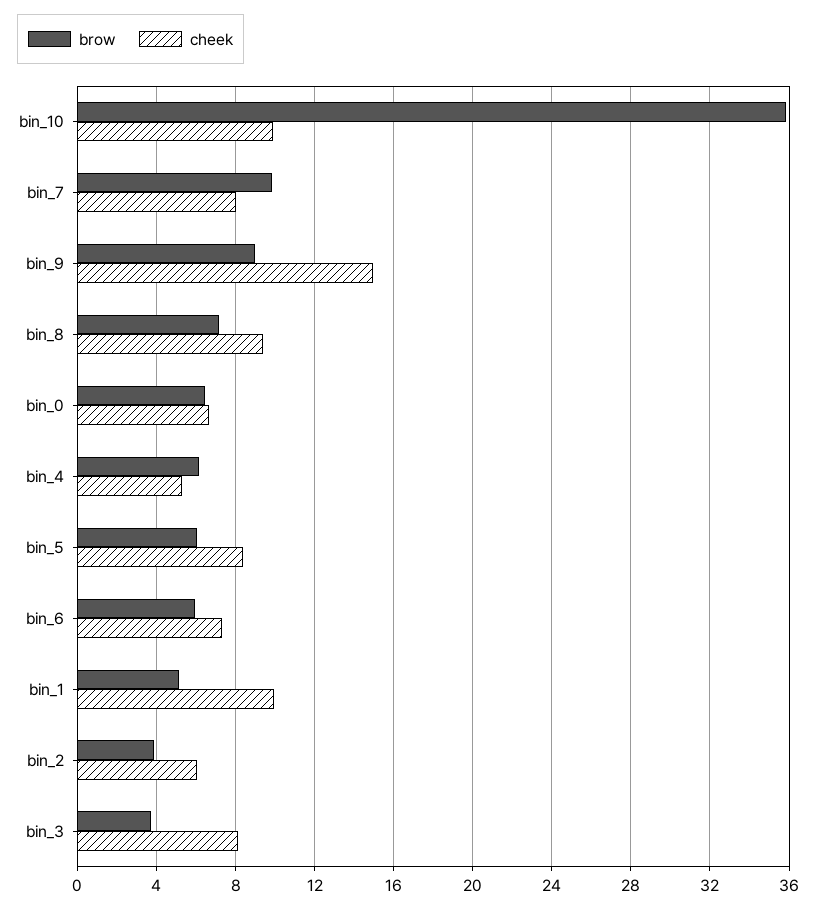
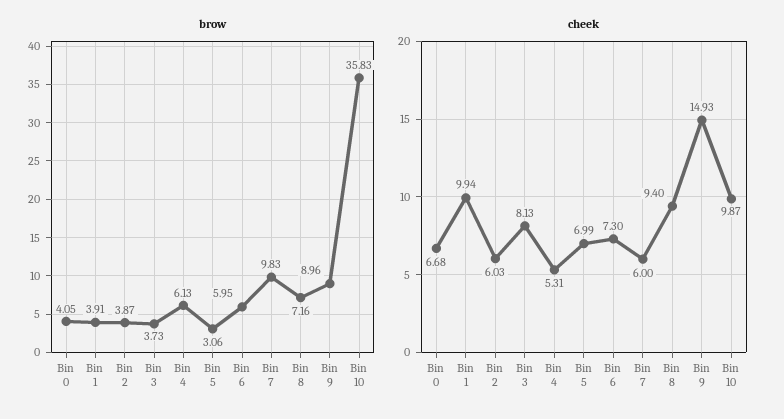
cheek, bin_7: 8 -> 6
brow, bin_0: 6.5 -> 4.05
brow, bin_5: 6 -> 3.06
cheek, bin_5: 8.5 -> 6.99
brow, bin_1: 5 -> 3.91

